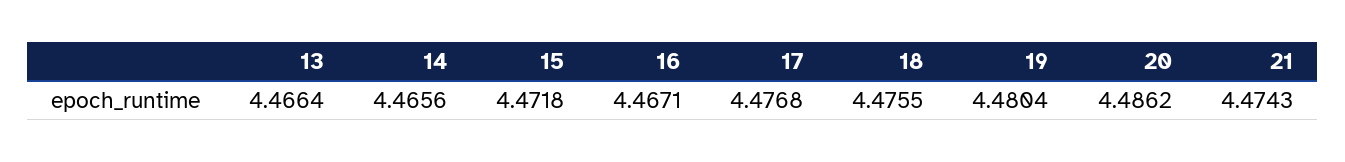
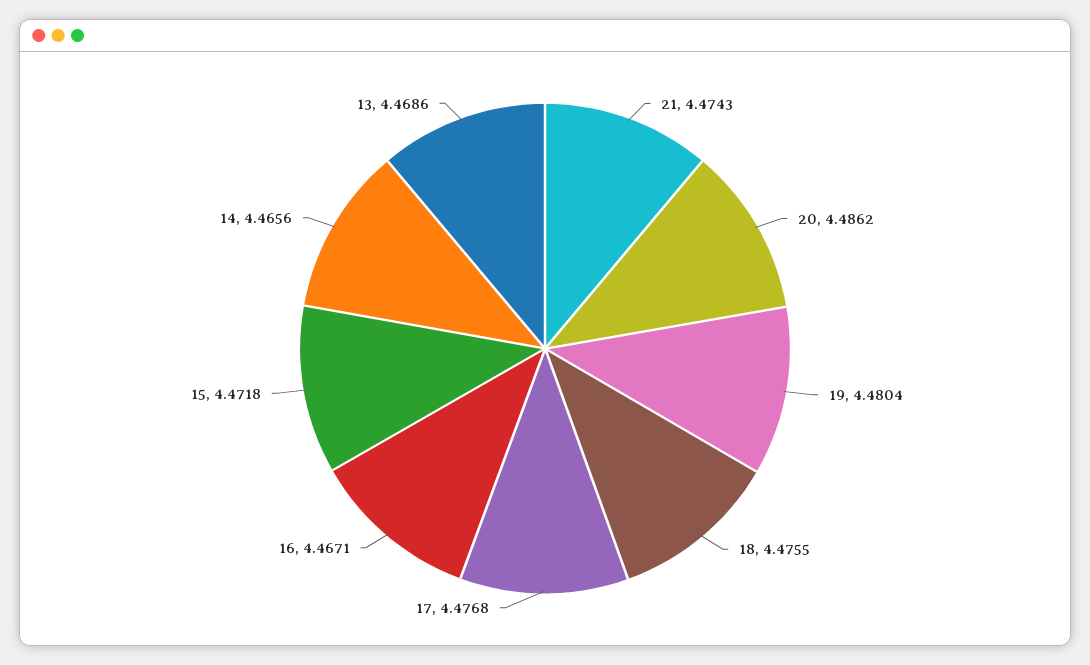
13: 4.4664 -> 4.4686

